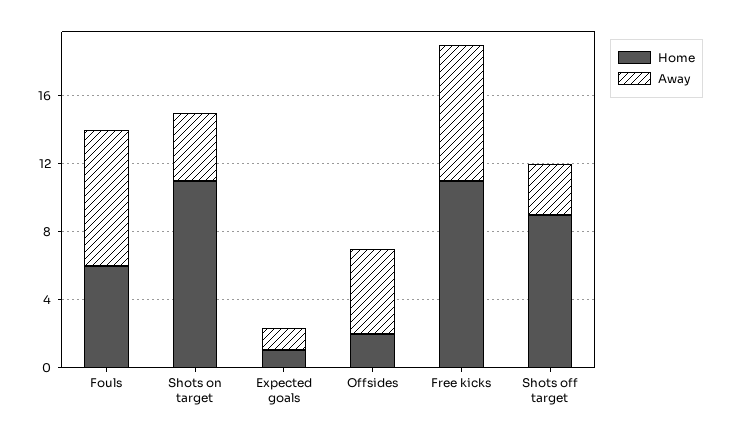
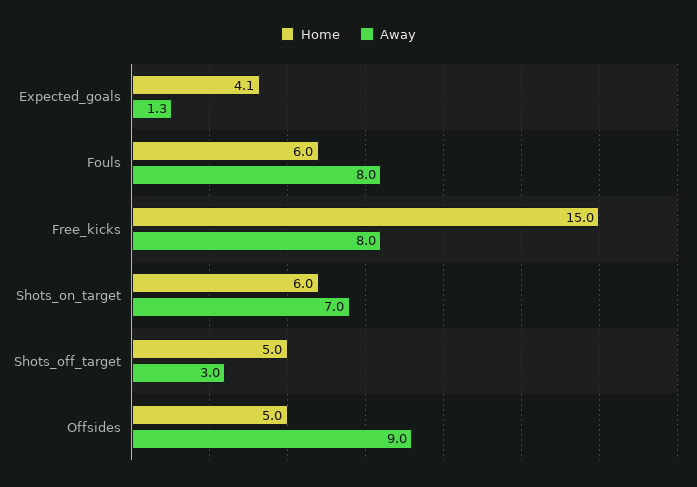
Home, Shots on target: 11 -> 6
Away, Shots on target: 4 -> 7
Home, Expected goals: 1 -> 4.1
Home, Offsides: 2 -> 5
Away, Offsides: 5 -> 9
Home, Free kicks: 11 -> 15
Home, Shots off target: 9 -> 5

